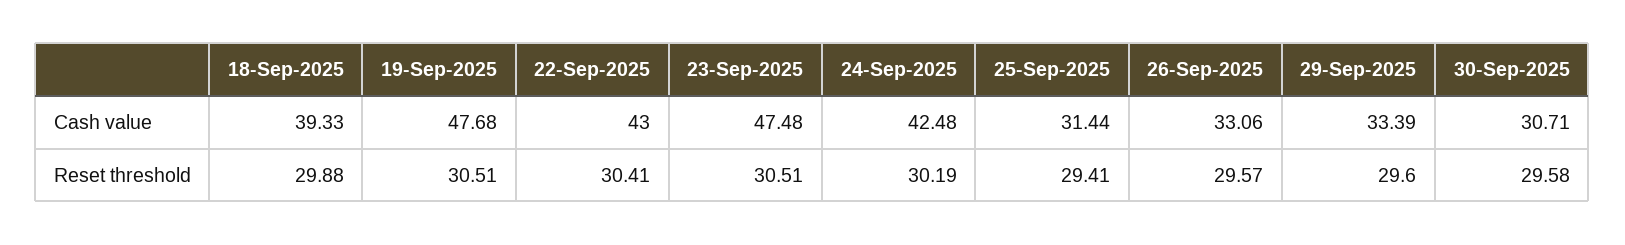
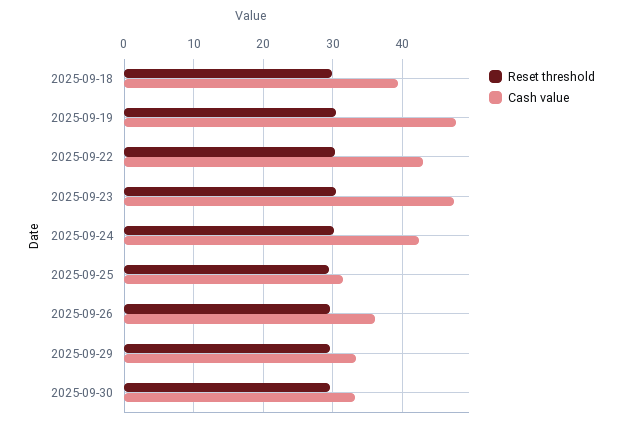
Cash value, 26-Sep-2025: 33.06 -> 36
Cash value, 30-Sep-2025: 30.71 -> 33

